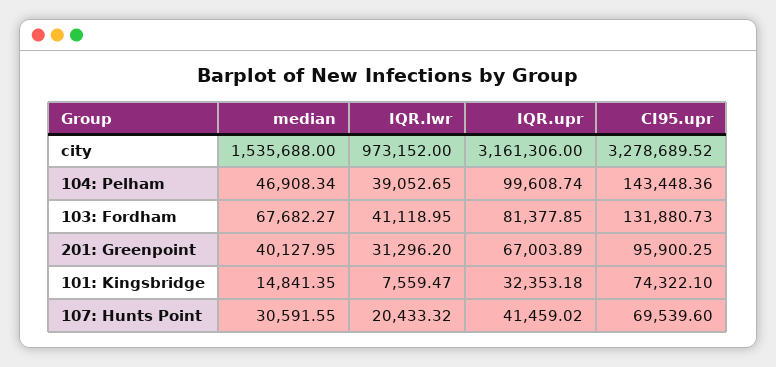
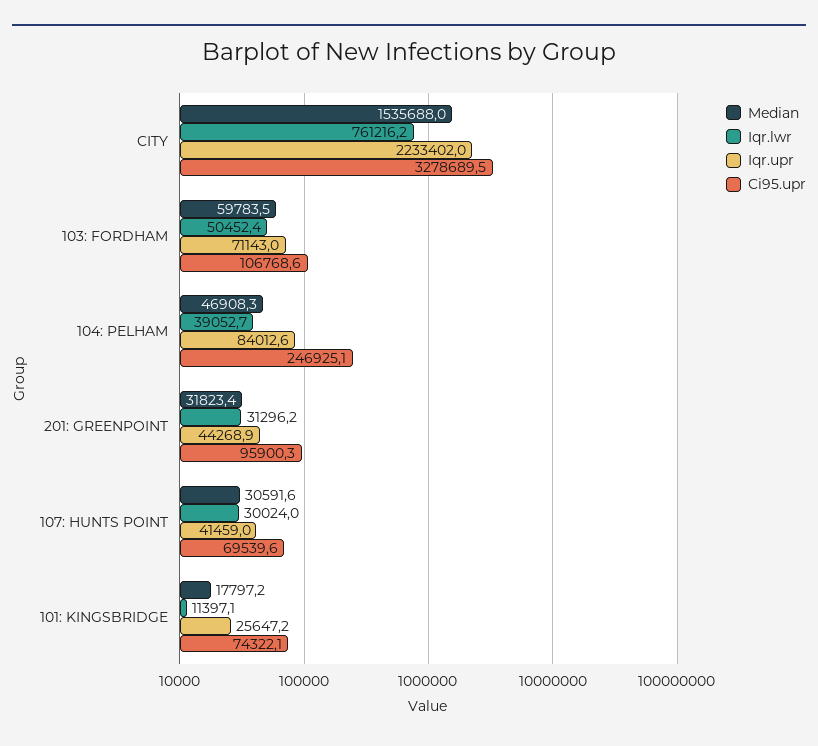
IQR.lwr, city: 973152 -> 761216.2
IQR.upr, city: 3161306 -> 2233402
IQR.upr, 104: Pelham: 99608.74 -> 84012.6
CI95.upr, 104: Pelham: 143448.36 -> 246925.1
median, 103: Fordham: 67682.27 -> 59783.5
IQR.lwr, 103: Fordham: 41118.95 -> 50452.4
IQR.upr, 103: Fordham: 81377.85 -> 71143
CI95.upr, 103: Fordham: 131880.73 -> 106768.6
median, 201: Greenpoint: 40127.95 -> 31823.4
IQR.upr, 201: Greenpoint: 67003.89 -> 44268.9
median, 101: Kingsbridge: 14841.35 -> 17797.2
IQR.lwr, 101: Kingsbridge: 7559.47 -> 11397.1
IQR.upr, 101: Kingsbridge: 32353.18 -> 25647.2
IQR.lwr, 107: Hunts Point: 20433.32 -> 30024

